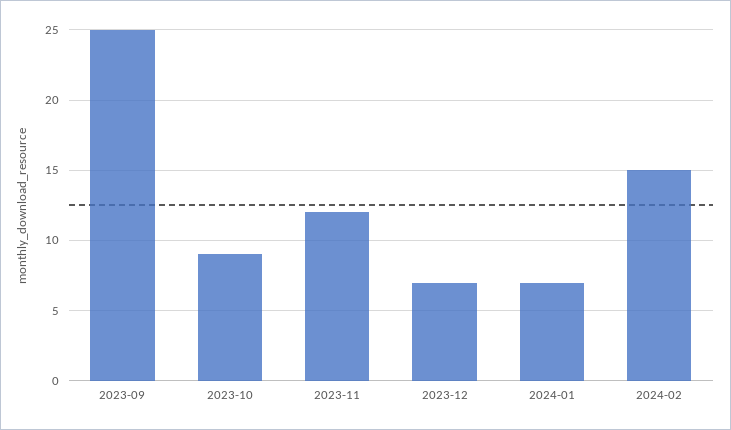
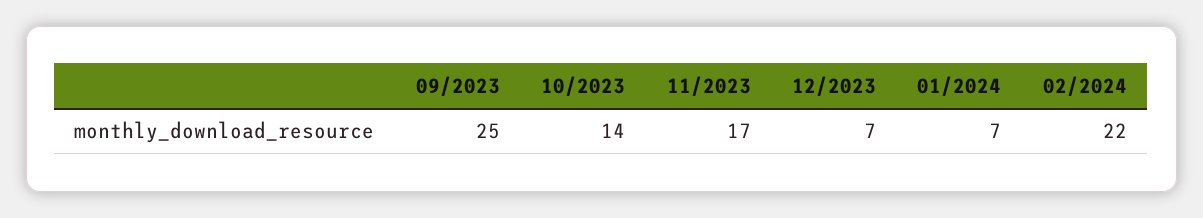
2023-10: 9 -> 14
2023-11: 12 -> 17
2024-02: 15 -> 22

